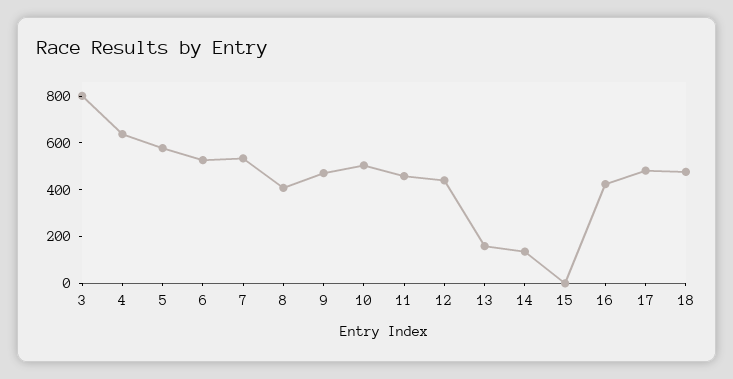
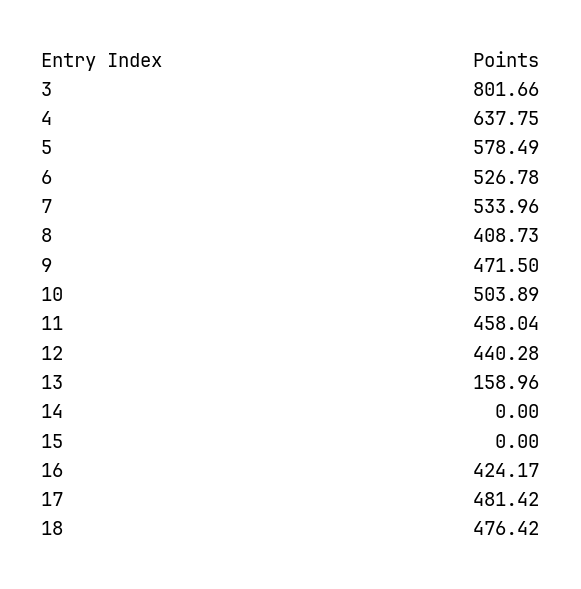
14: 150 -> 0

